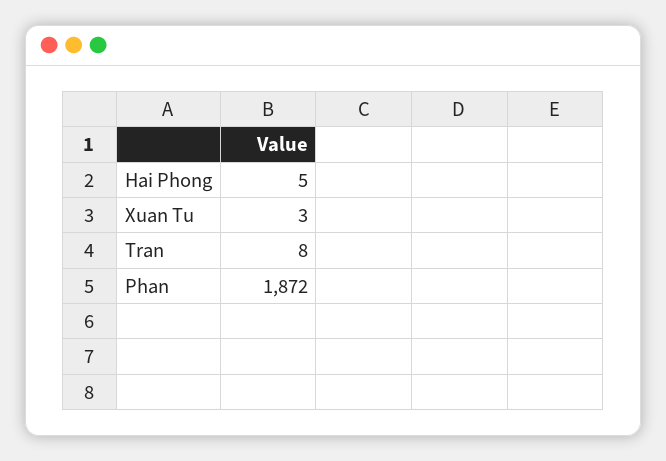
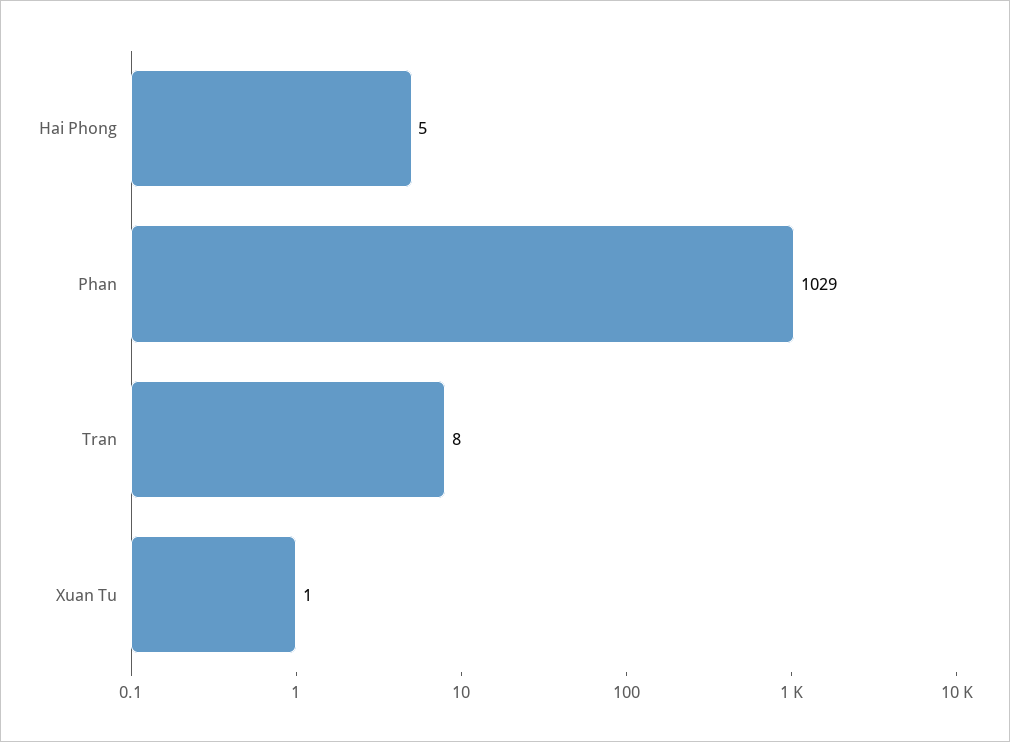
Xuan Tu: 3 -> 1
Phan: 1872 -> 1029

